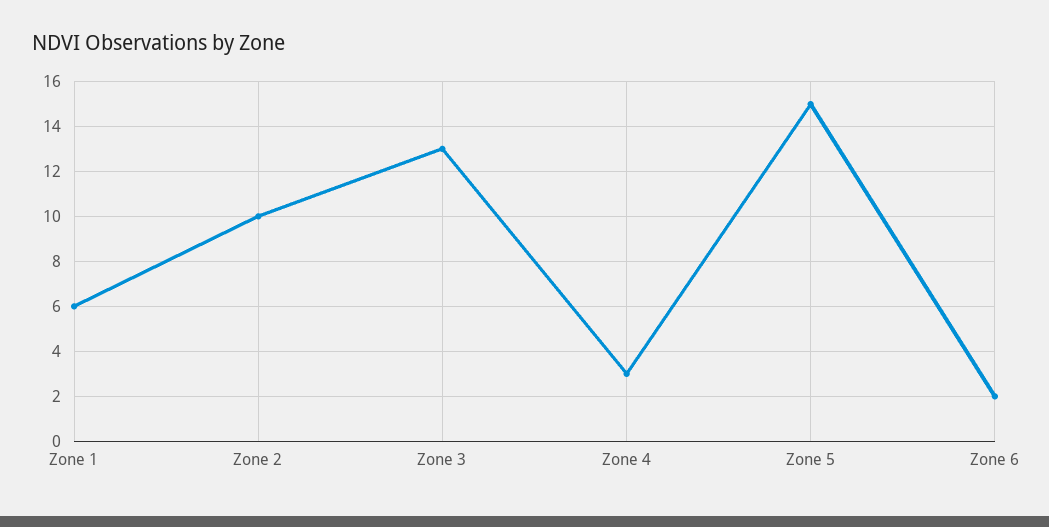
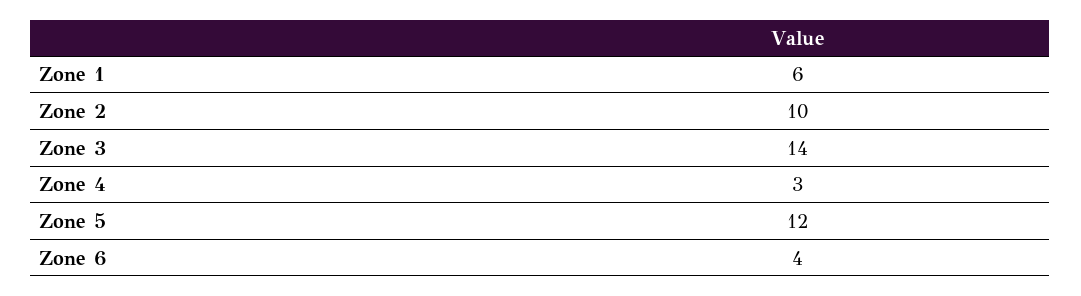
Zone 3: 13 -> 14
Zone 5: 15 -> 12
Zone 6: 2 -> 4

